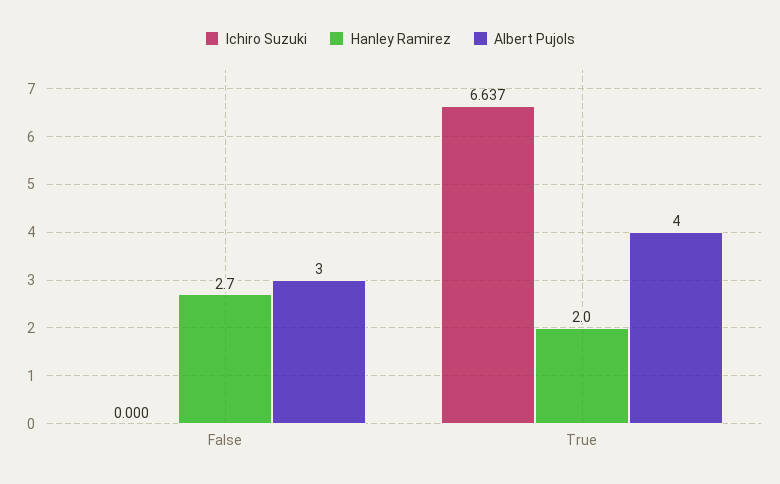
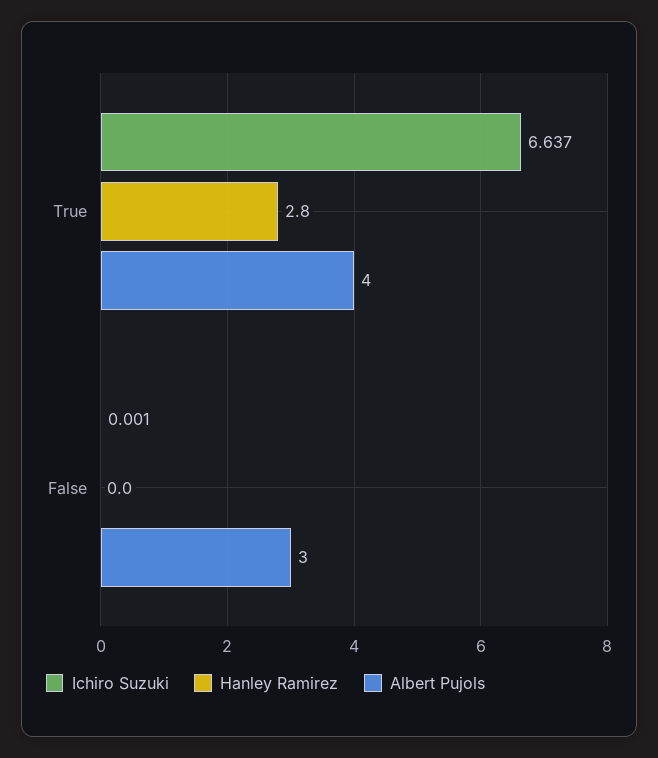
Ichiro Suzuki, False: 0 -> 0.001
Hanley Ramirez, False: 2.7 -> 0
Hanley Ramirez, True: 2 -> 2.8

